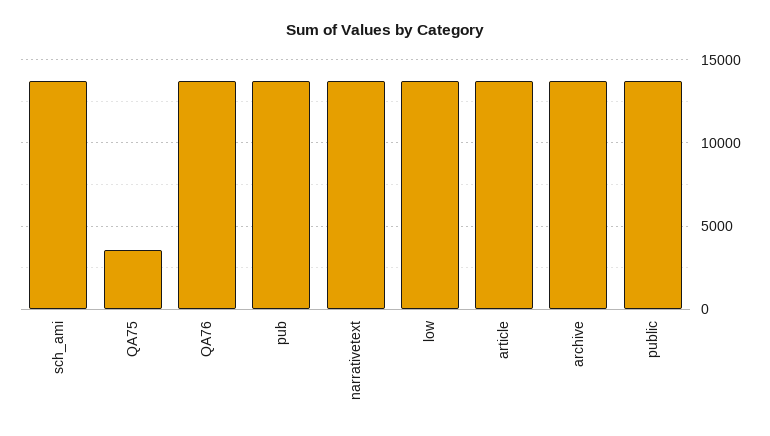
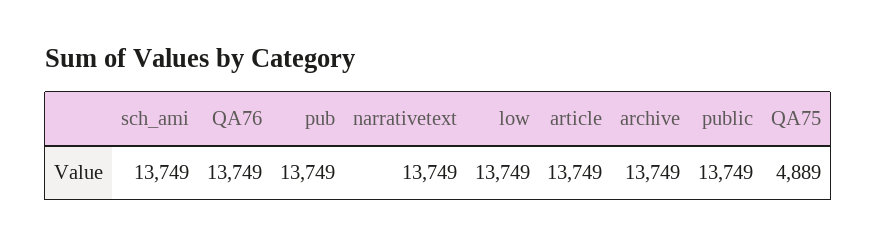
QA75: 3500 -> 4889

